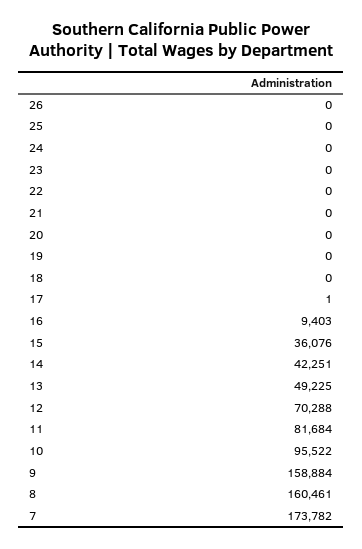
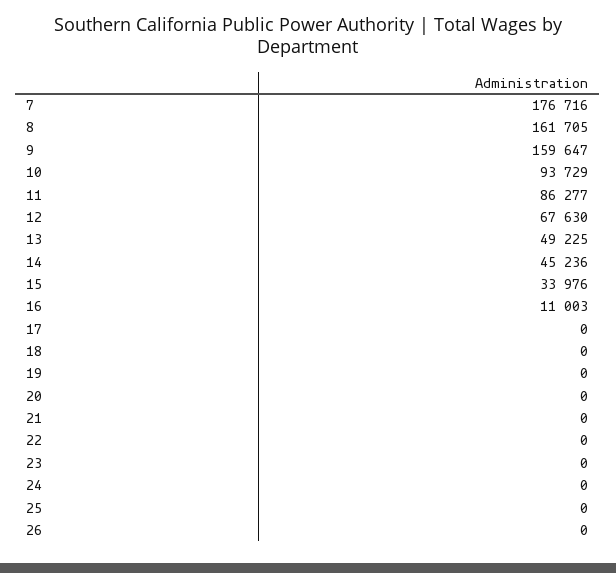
17: 1 -> 0
16: 9403 -> 11003
15: 36076 -> 33976
14: 42251 -> 45236
12: 70288 -> 67630
11: 81684 -> 86277
10: 95522 -> 93729
9: 158884 -> 159647
8: 160461 -> 161705
7: 173782 -> 176716

